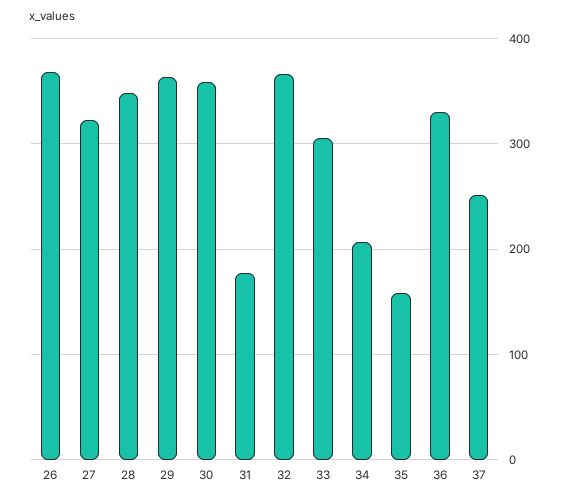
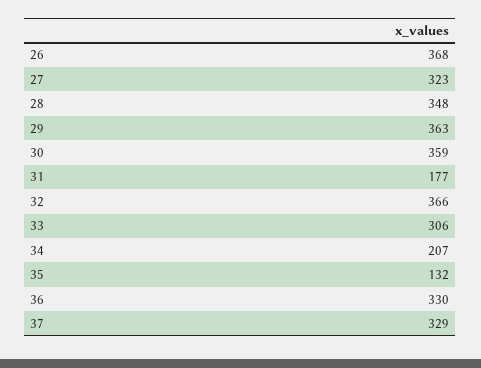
35: 160 -> 132
37: 250 -> 329

